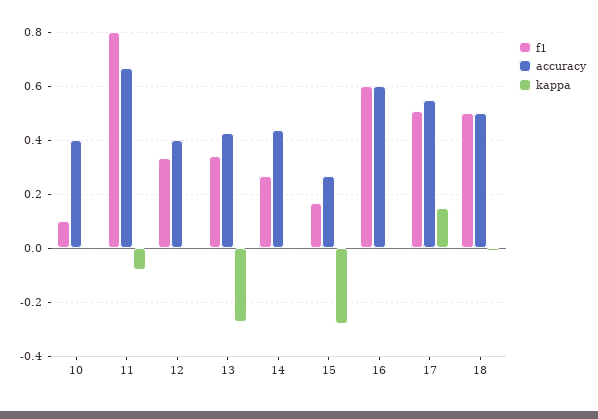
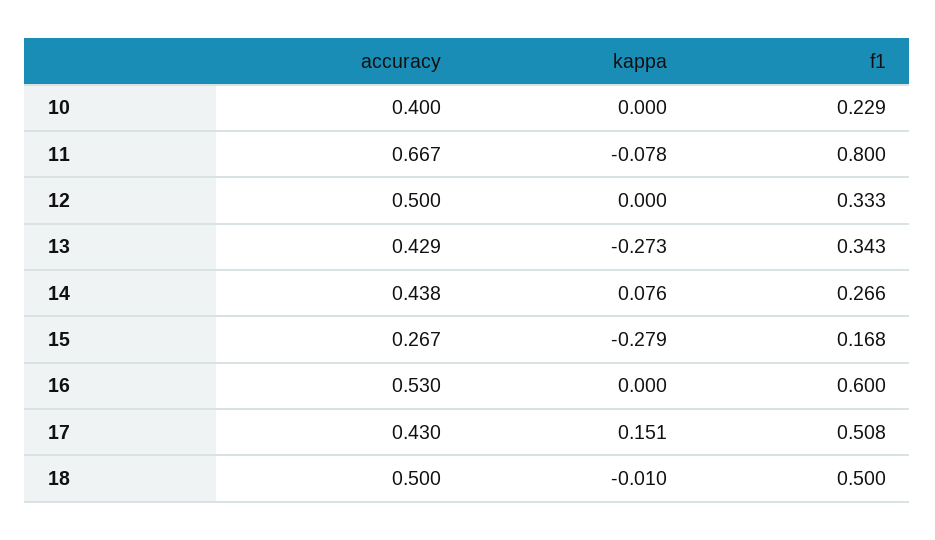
f1, 10: 0.1 -> 0.229
accuracy, 12: 0.4 -> 0.5
kappa, 14: 0 -> 0.076
accuracy, 16: 0.6 -> 0.53
accuracy, 17: 0.55 -> 0.43

